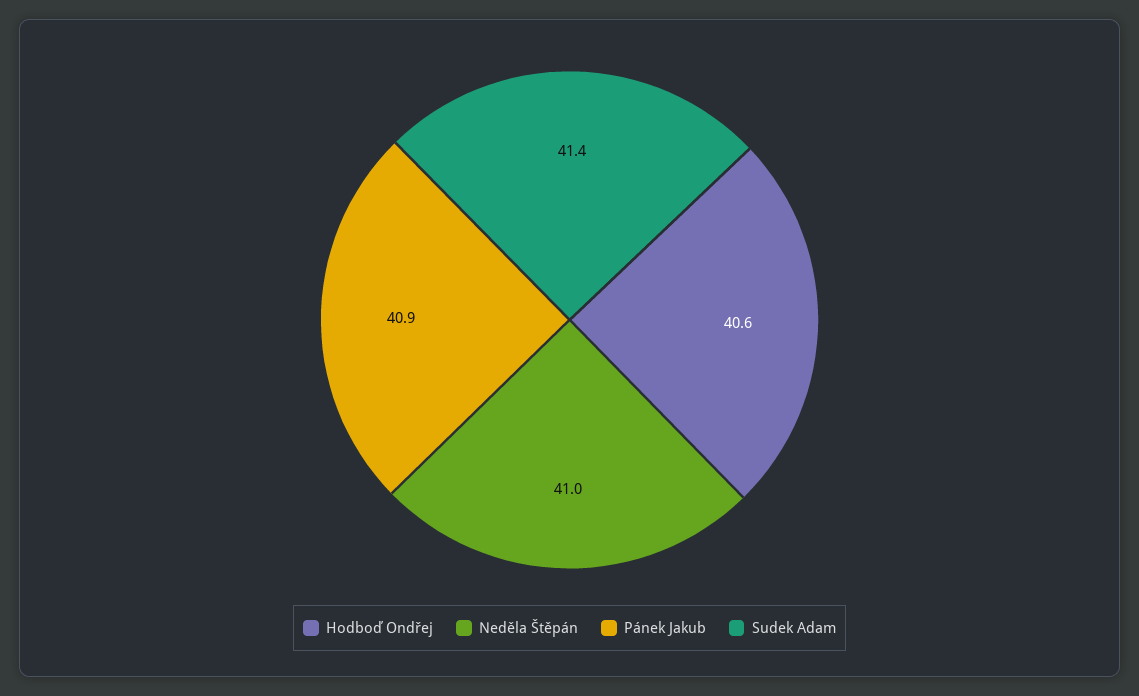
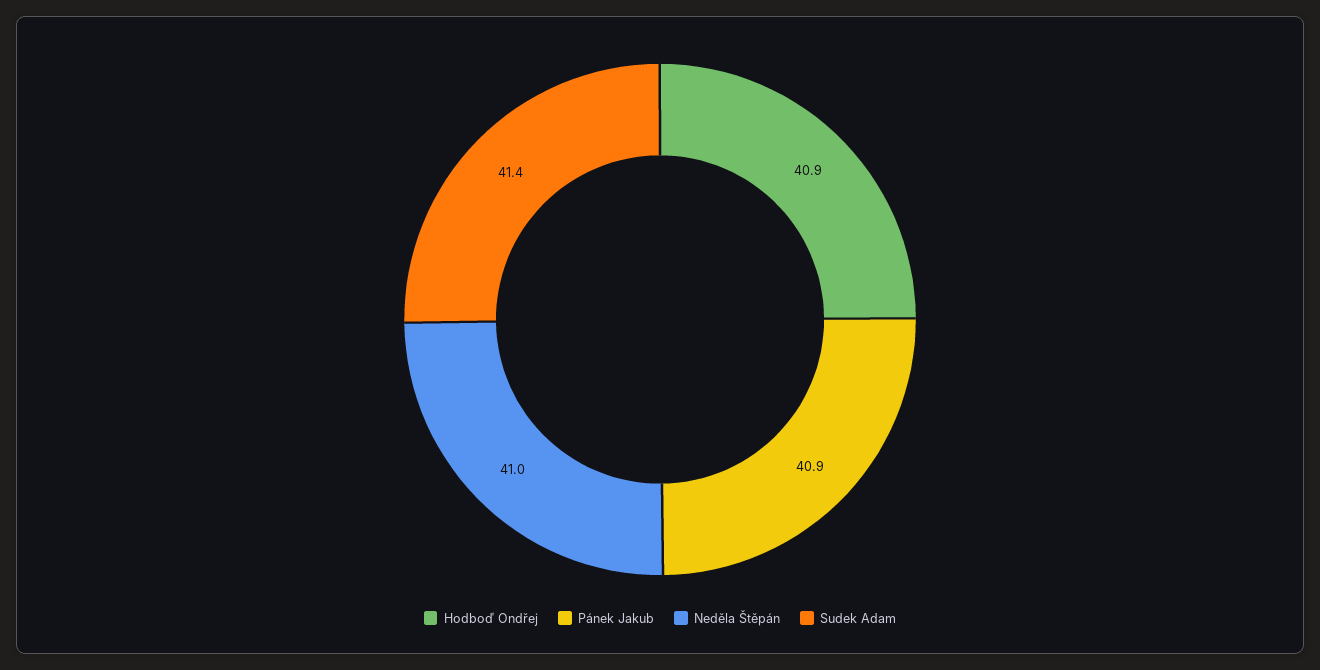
Hodboď Ondřej: 40.6 -> 40.9

